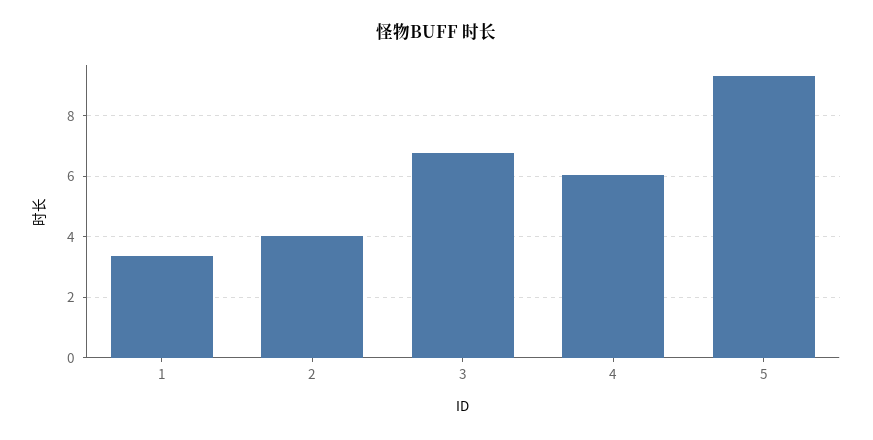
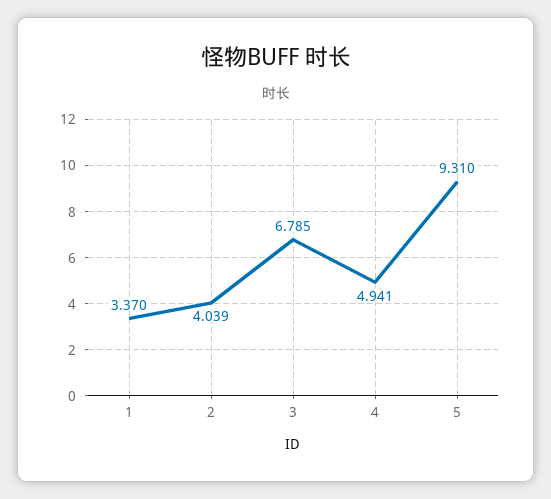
4: 6 -> 4.941

